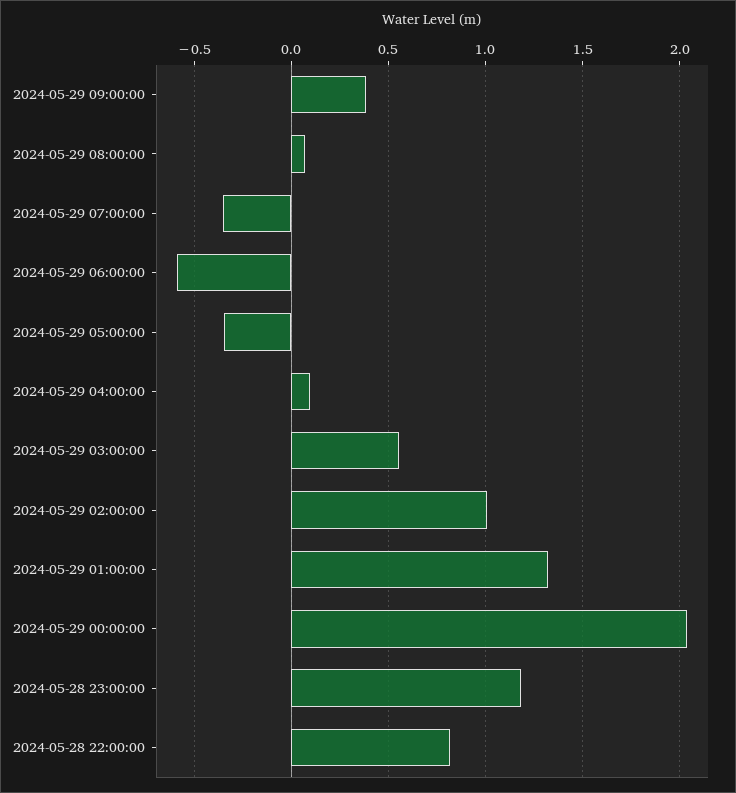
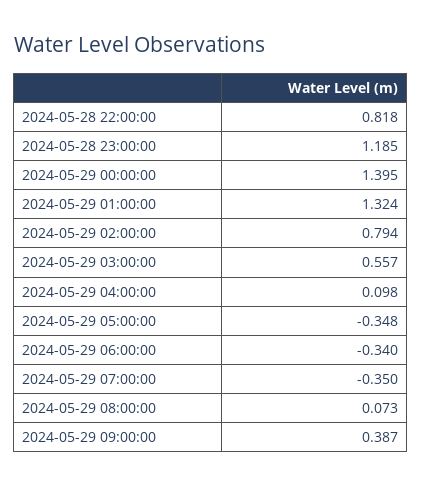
2024-05-29 06:00:00: -0.6 -> -0.34
2024-05-29 02:00:00: 1 -> 0.794
2024-05-29 00:00:00: 2.05 -> 1.395

